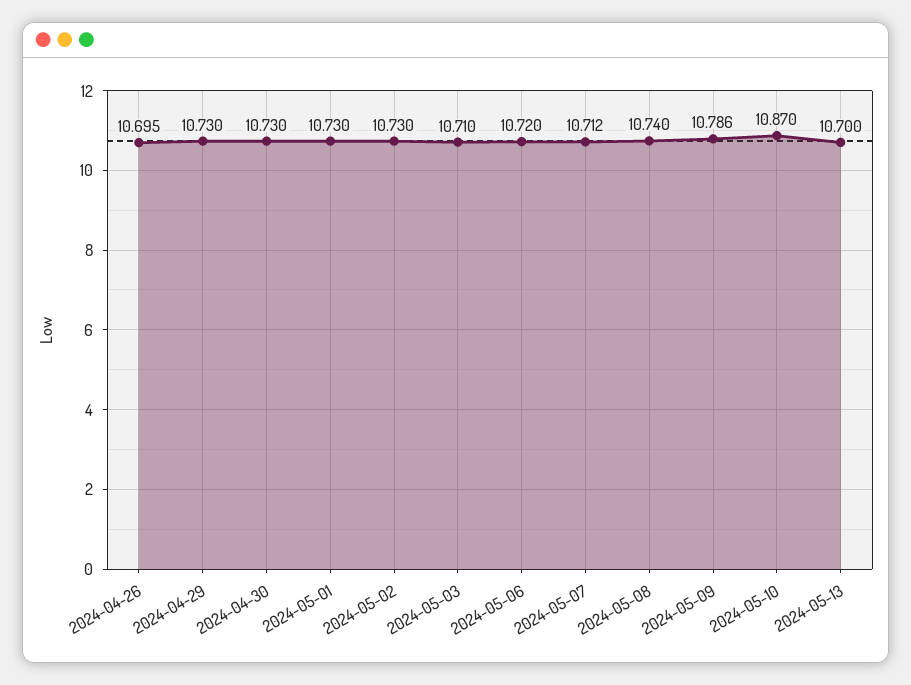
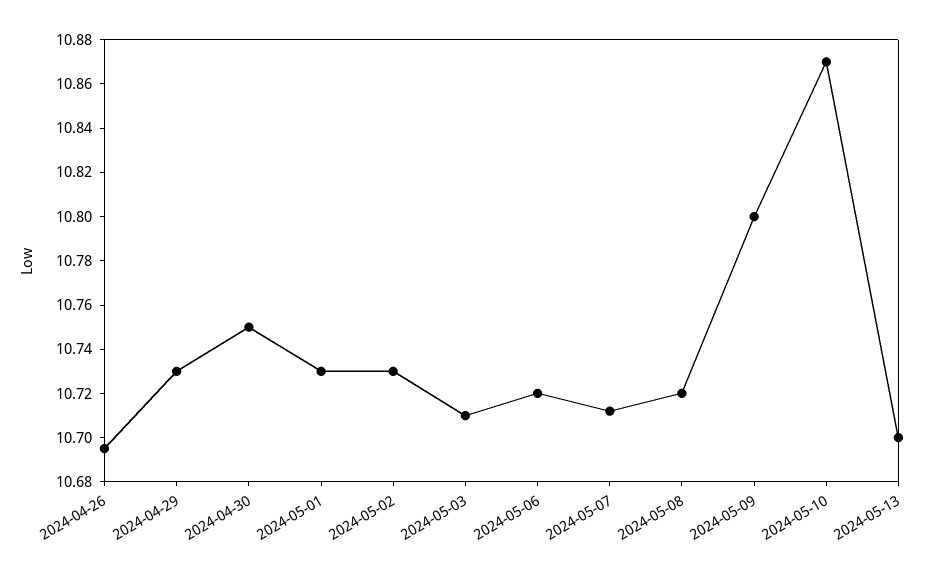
2024-04-30: 10.73 -> 10.75
2024-05-08: 10.74 -> 10.72
2024-05-09: 10.786 -> 10.8

